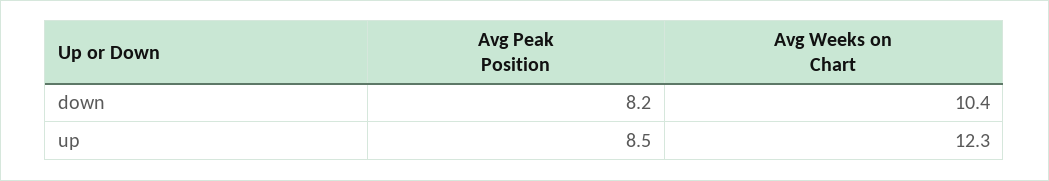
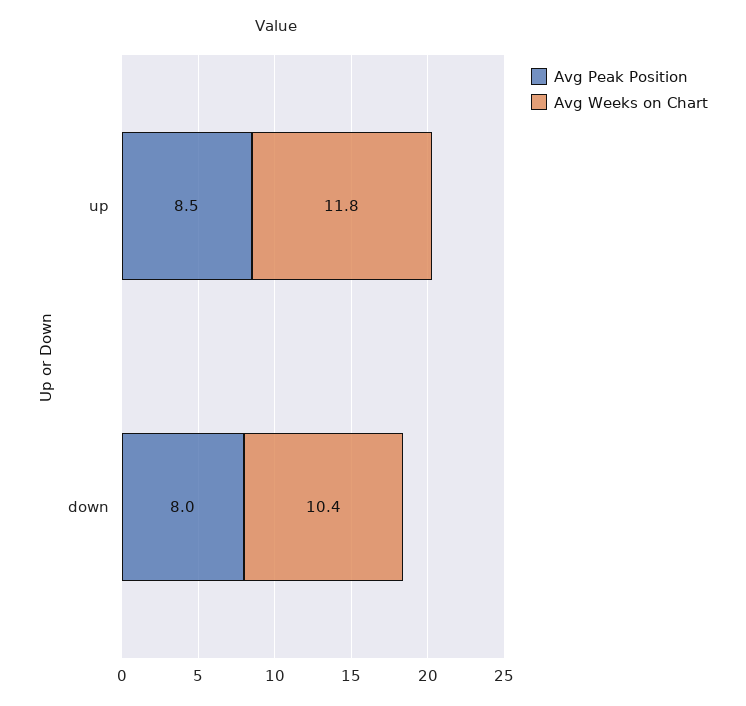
Avg Peak Position, down: 8.2 -> 8
Avg Weeks on Chart, up: 12.3 -> 11.8

